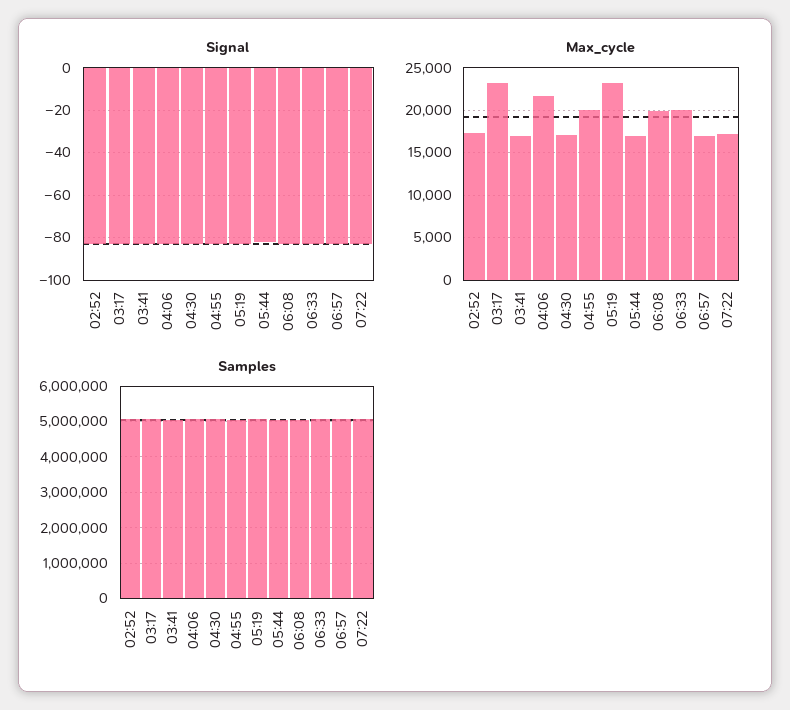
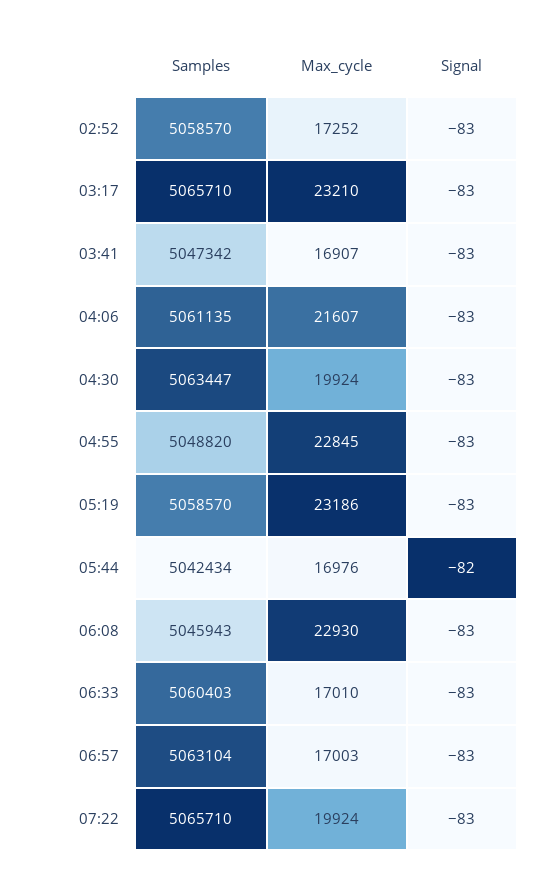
Max_cycle, 04:30: 17000 -> 19924
Max_cycle, 04:55: 20000 -> 22845
Max_cycle, 06:08: 20000 -> 22930
Max_cycle, 06:33: 20000 -> 17010
Max_cycle, 07:22: 17000 -> 19924

